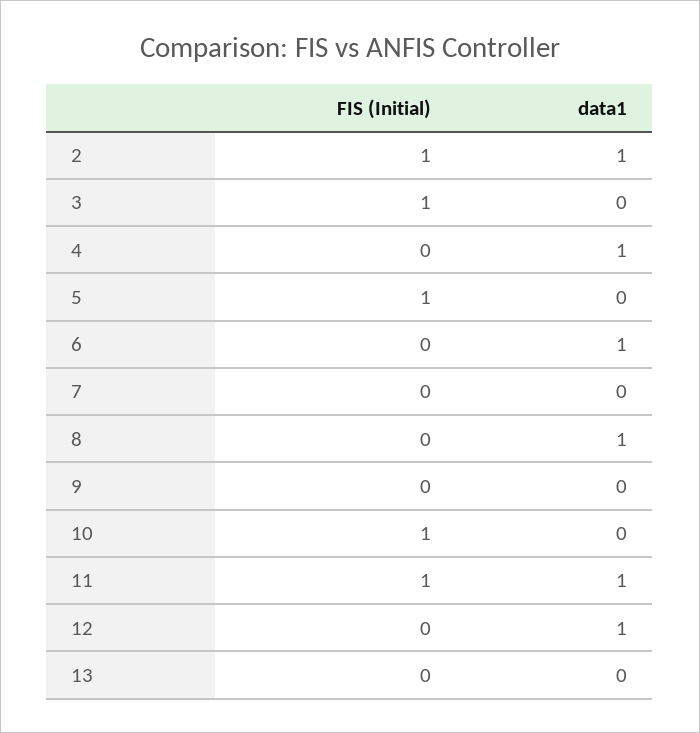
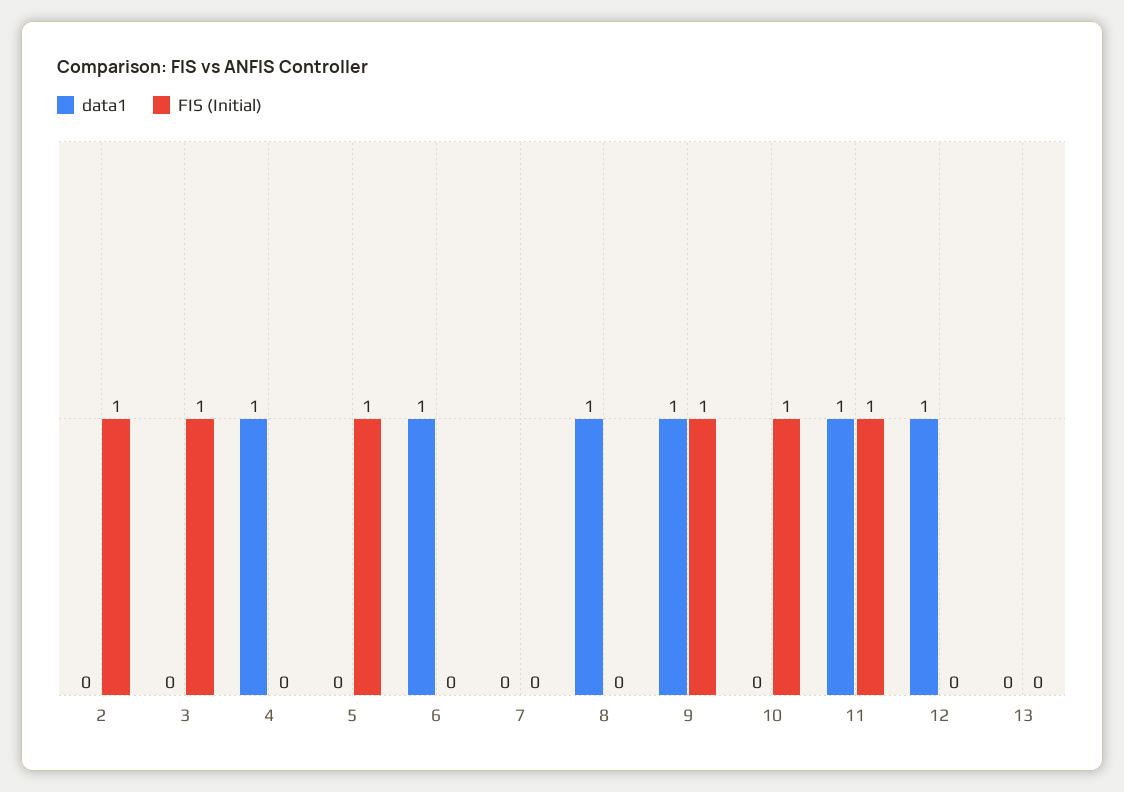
data1, 2: 1 -> 0
FIS (Initial), 9: 0 -> 1
data1, 9: 0 -> 1

